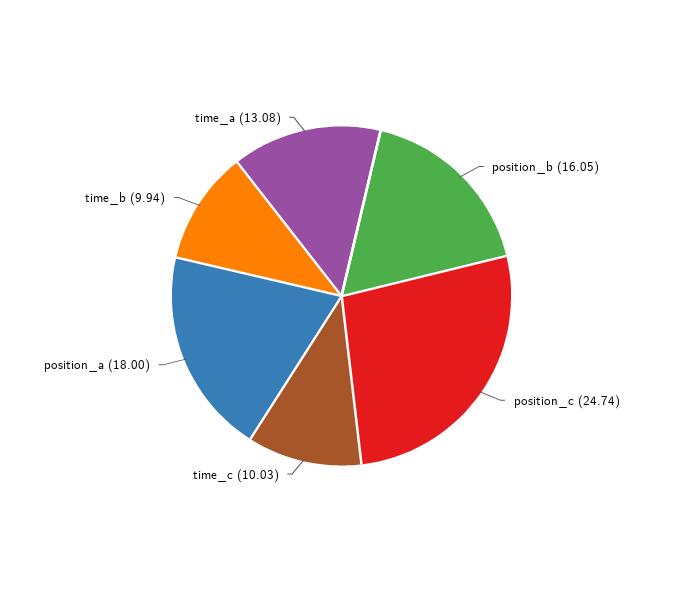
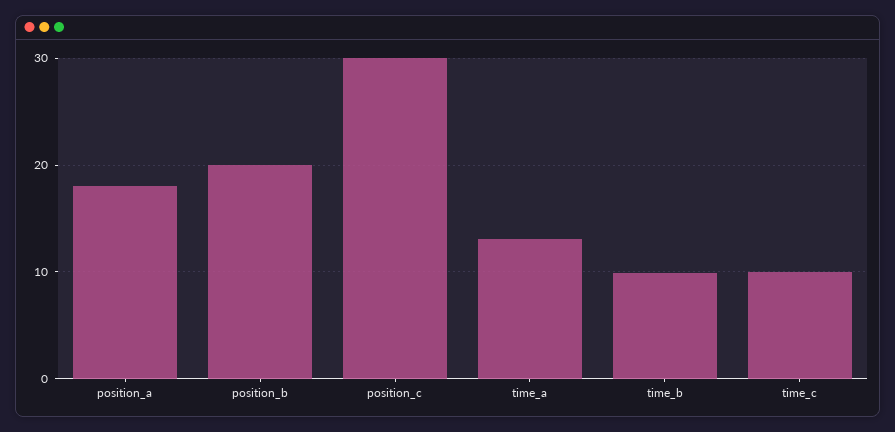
position_b: 16.05 -> 20
position_c: 24.74 -> 30

